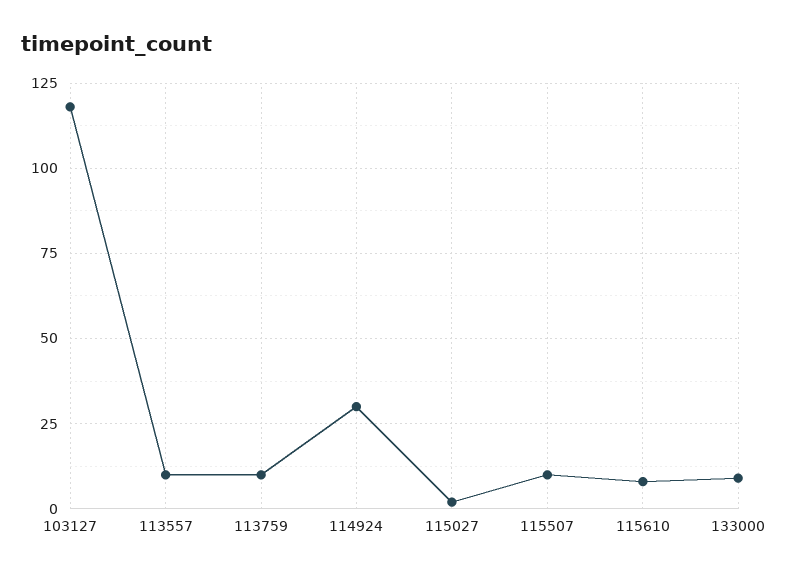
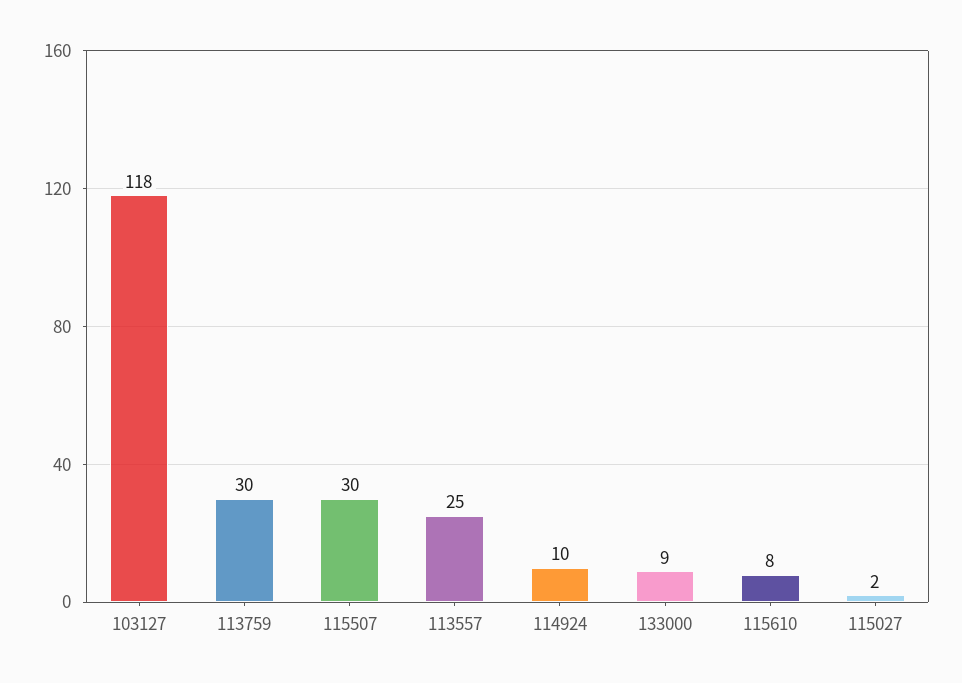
113557: 10 -> 25
113759: 10 -> 30
114924: 30 -> 10
115507: 10 -> 30

